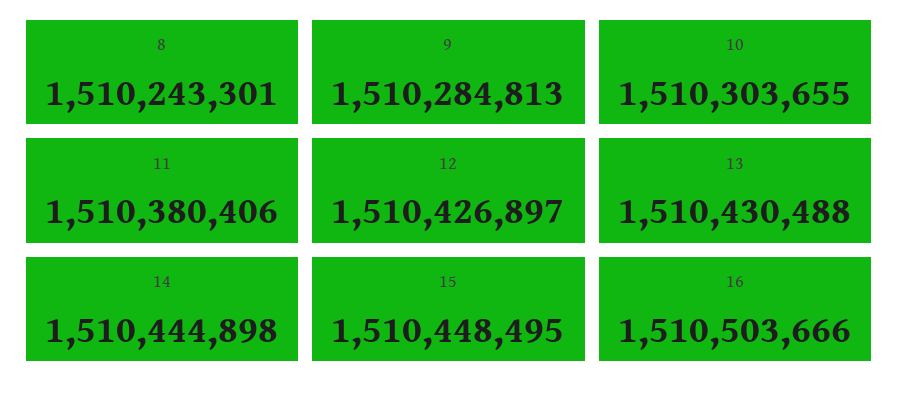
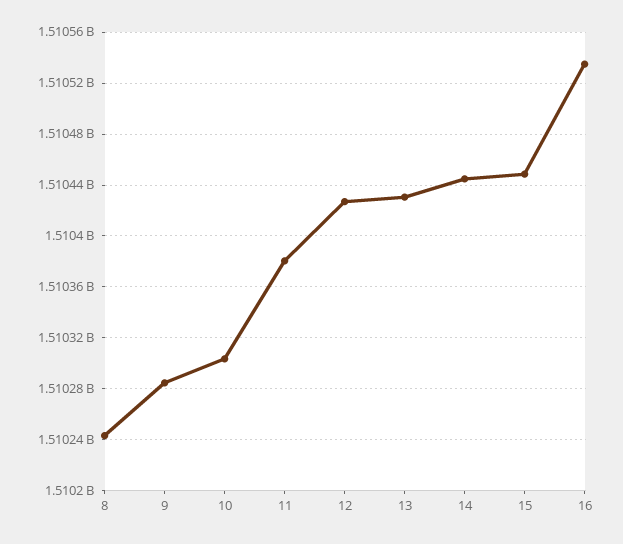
16: 1510503666 -> 1510535000

